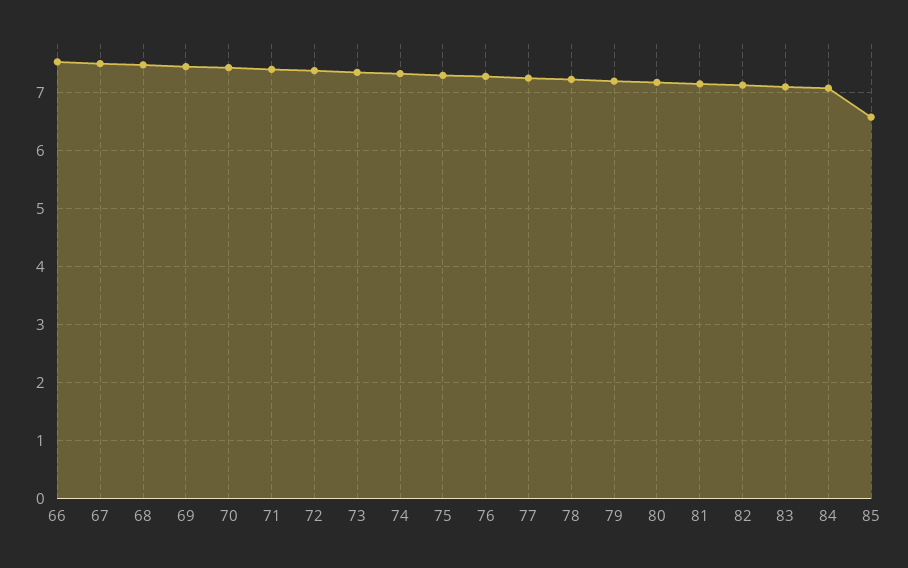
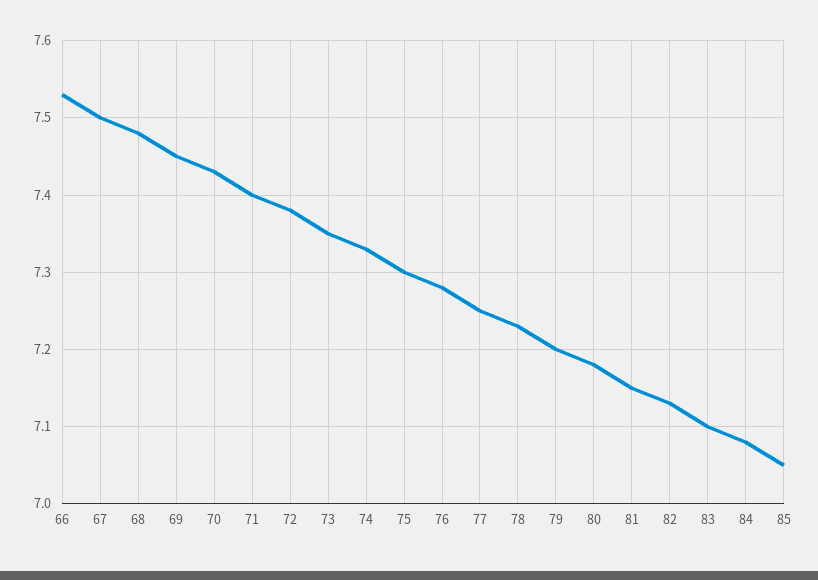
85: 6.6 -> 7.05

